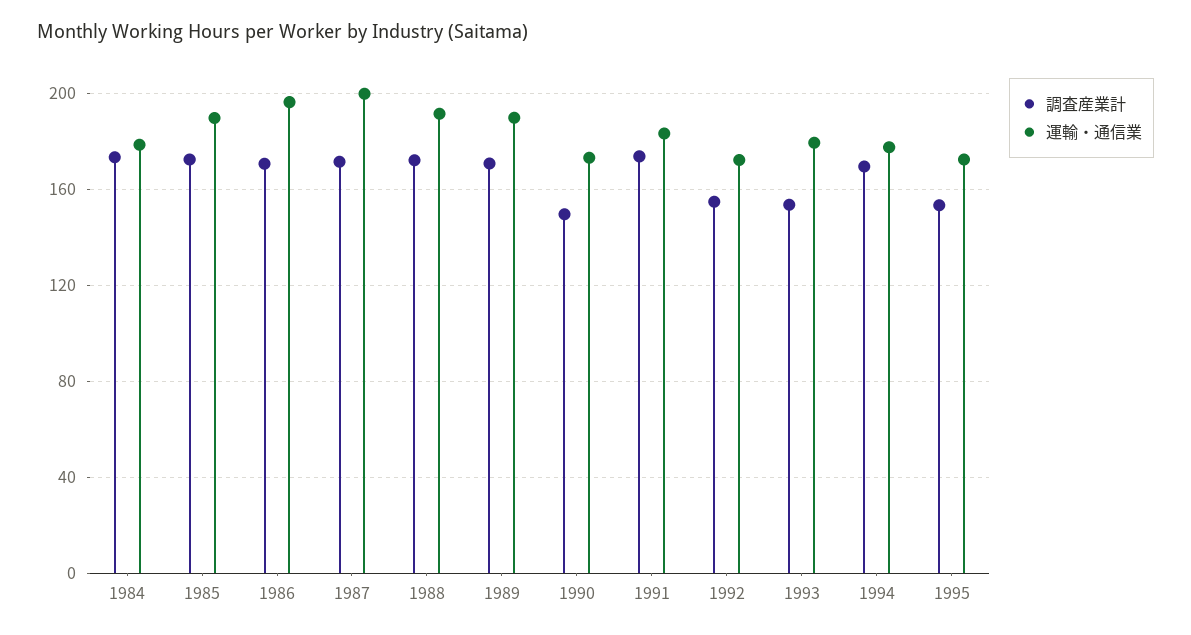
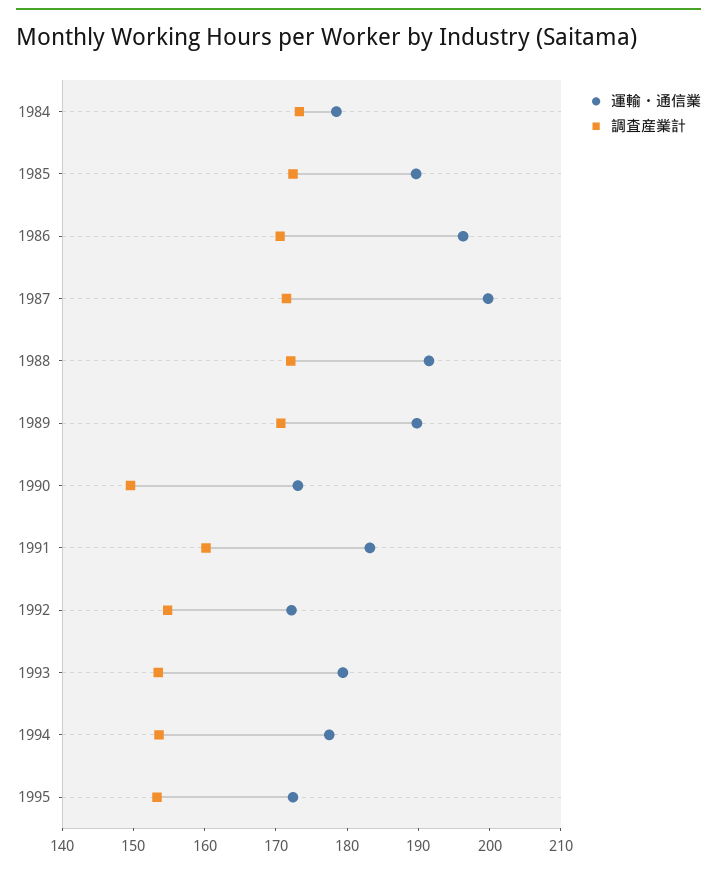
調査産業計, 1991: 175 -> 160
調査産業計, 1994: 170 -> 154

